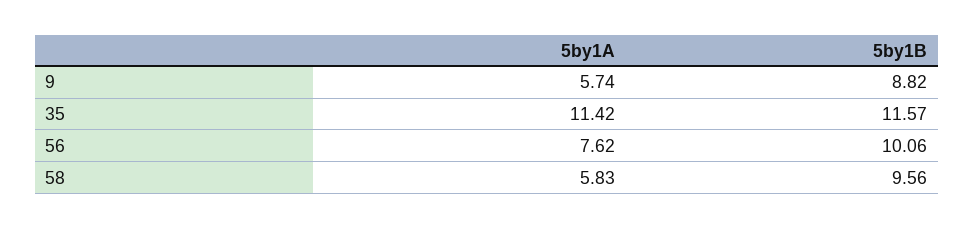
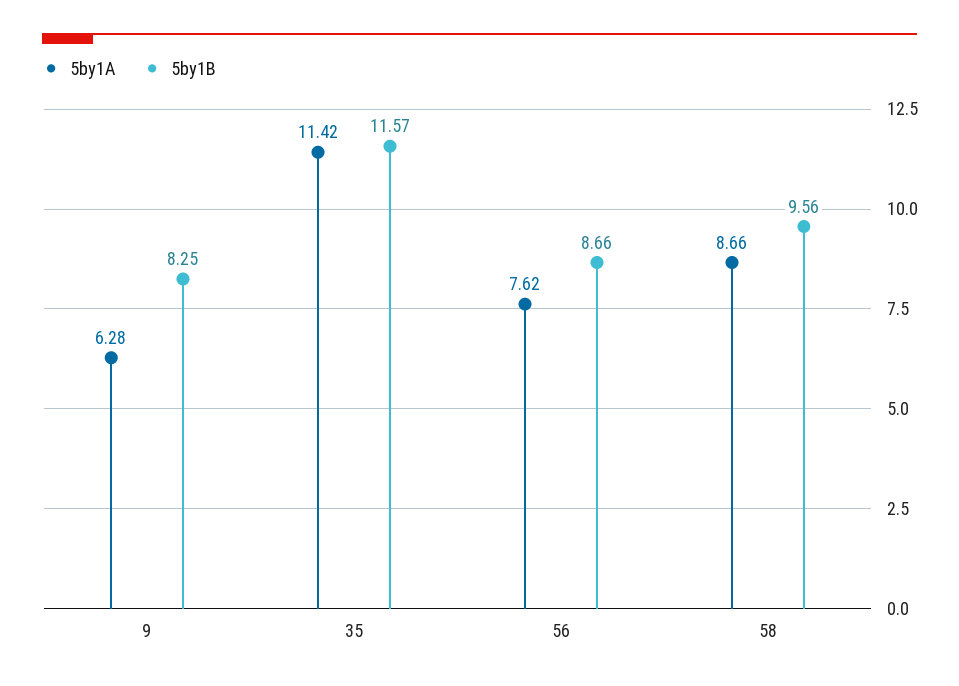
5by1A, 9: 5.74 -> 6.28
5by1B, 9: 8.82 -> 8.25
5by1B, 56: 10.06 -> 8.66
5by1A, 58: 5.83 -> 8.66

